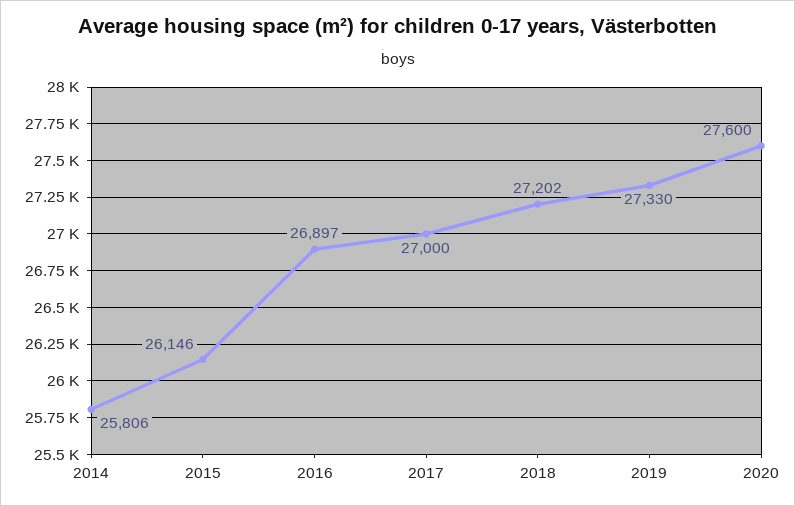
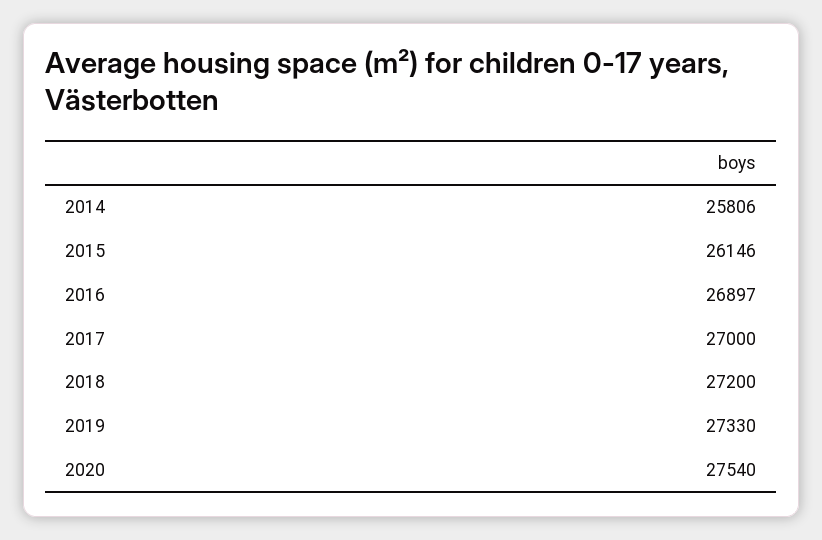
2018: 27202 -> 27200
2020: 27600 -> 27540

